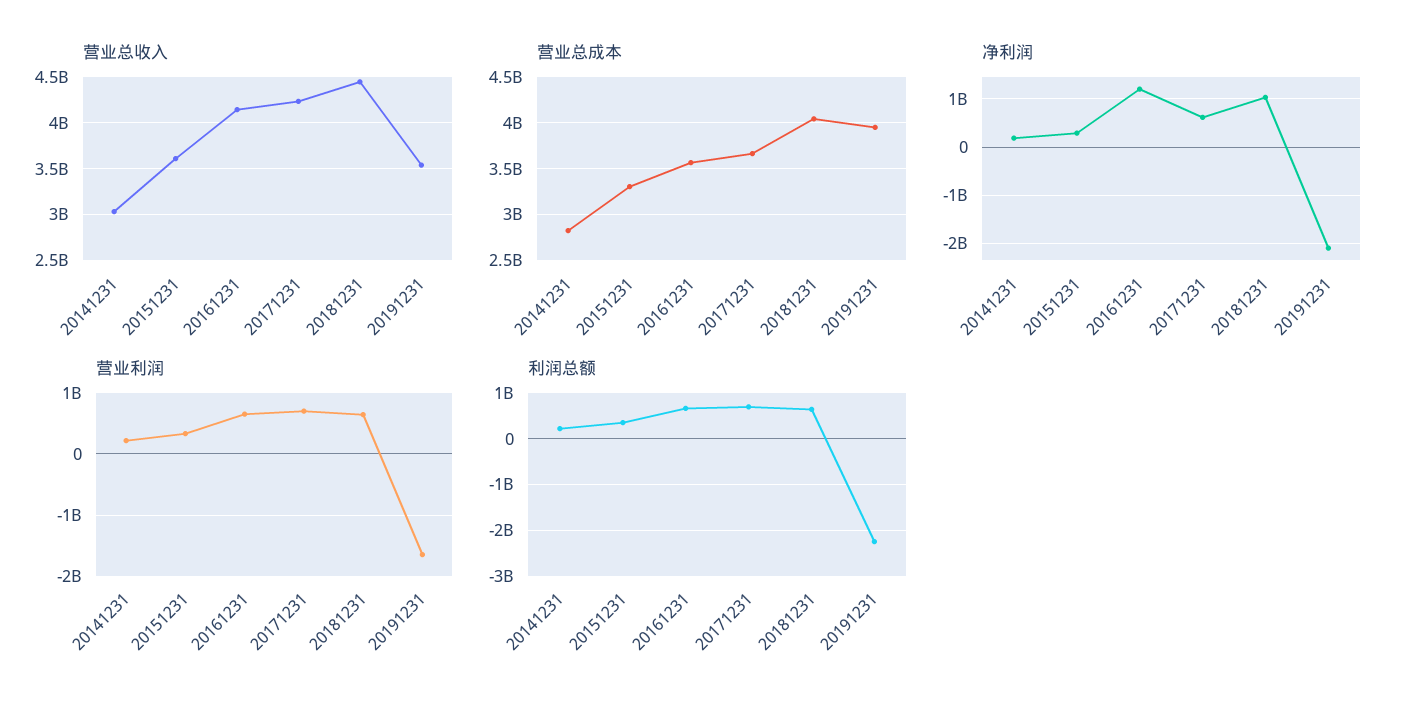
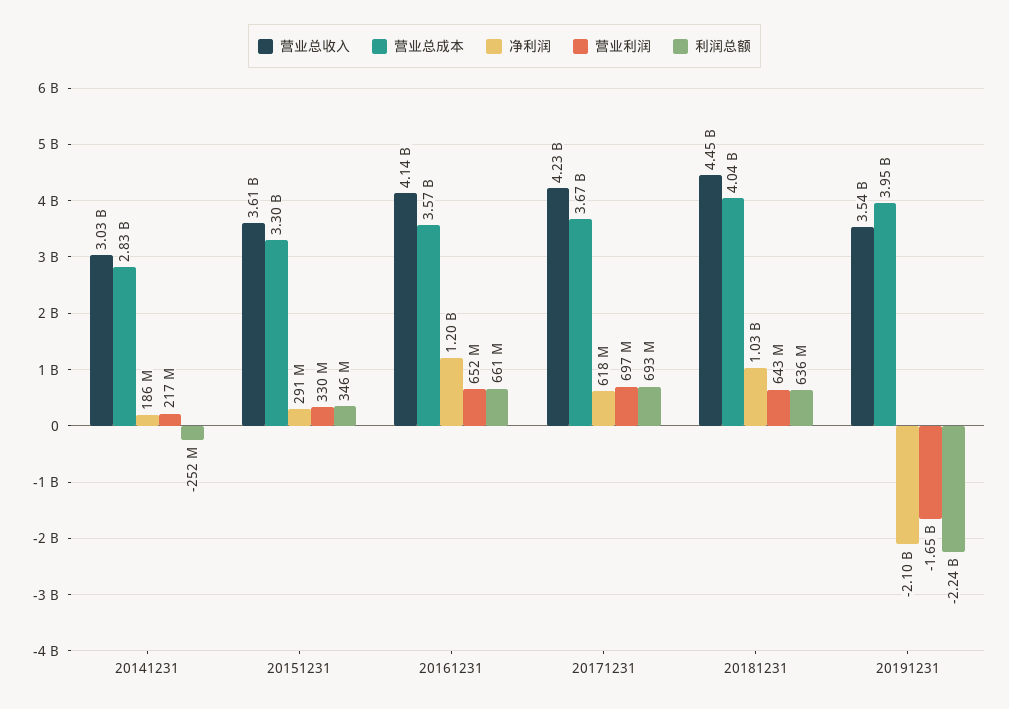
利润总额, 20141231: 200000000 -> -252000000

